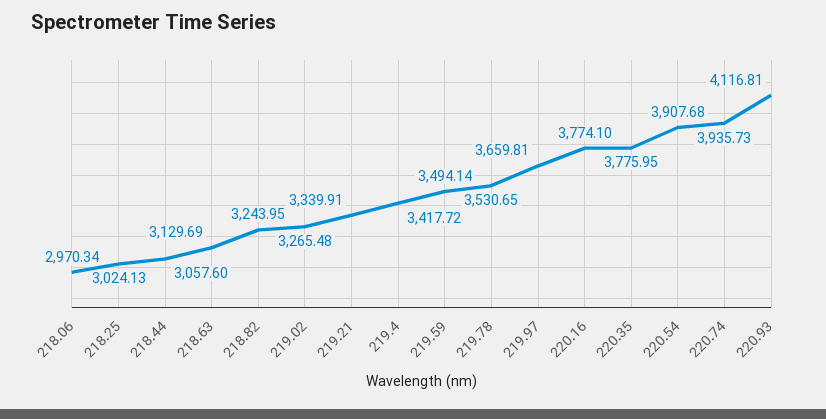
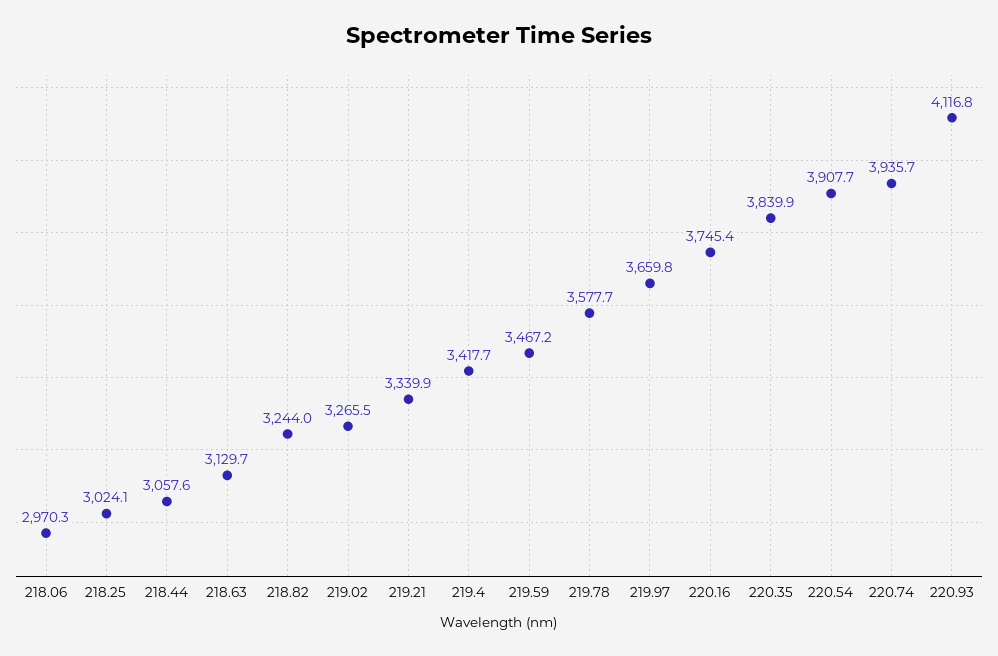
219.59: 3494.14 -> 3467.2
219.78: 3530.65 -> 3577.7
220.16: 3774.1 -> 3745.4
220.35: 3775.95 -> 3839.9

